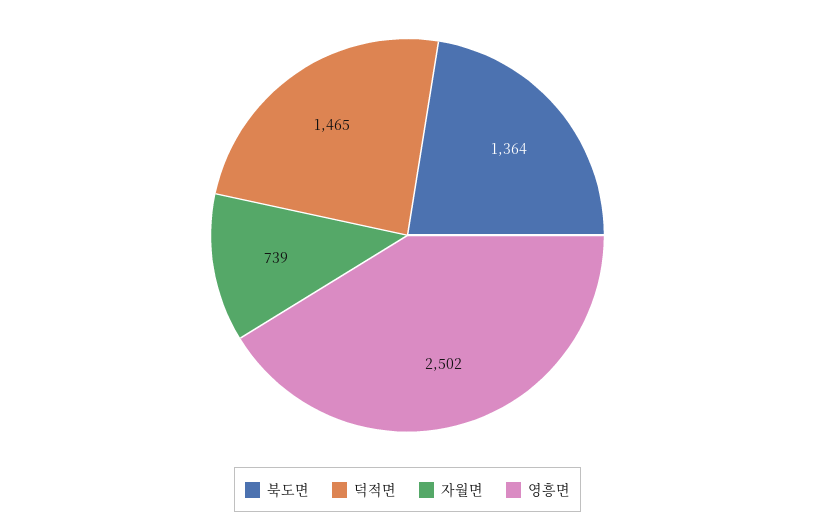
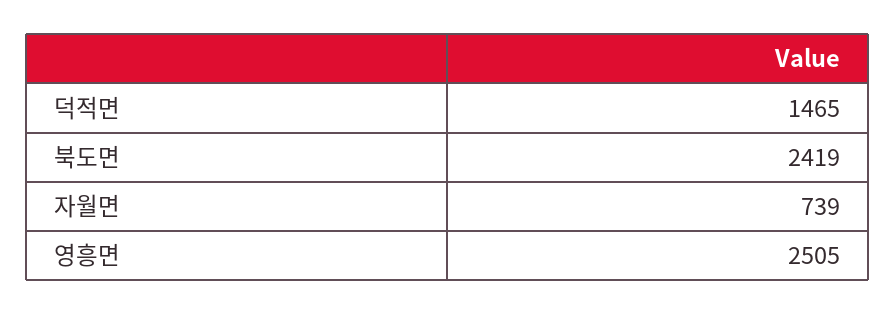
북도면: 1364 -> 2419
영흥면: 2502 -> 2505

